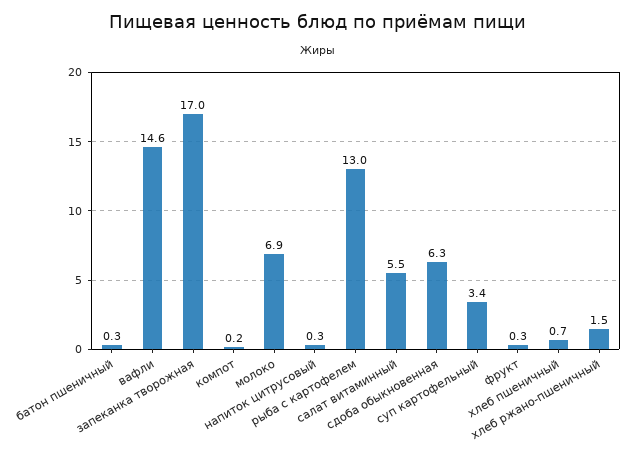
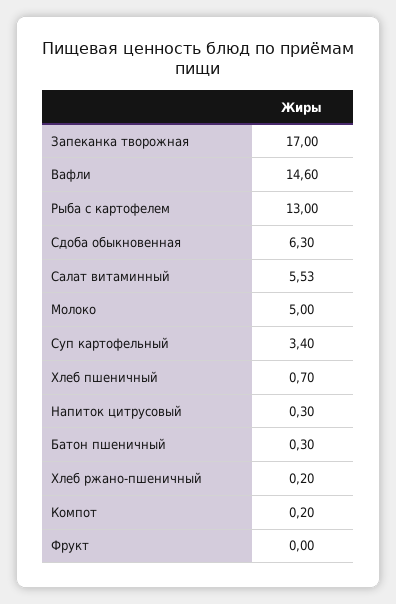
молоко: 6.9 -> 5
фрукт: 0.3 -> 0
хлеб ржано-пшеничный: 1.5 -> 0.2

